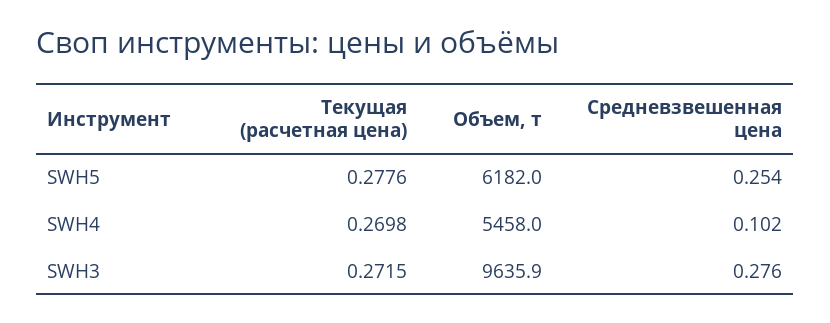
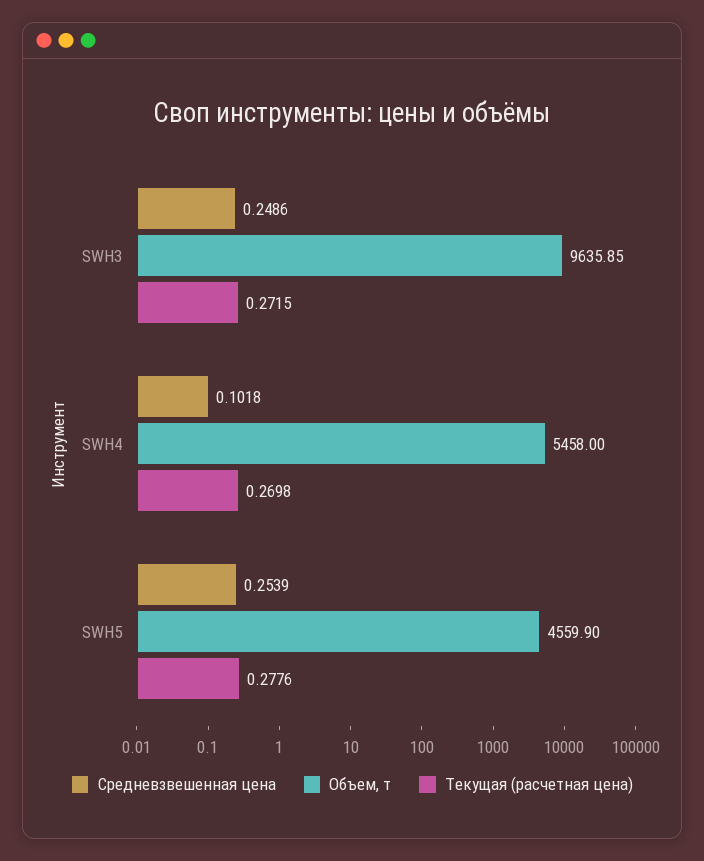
Объем, т, SWH5: 6182 -> 4559.9
Средневзвешенная цена, SWH3: 0.276 -> 0.2486

